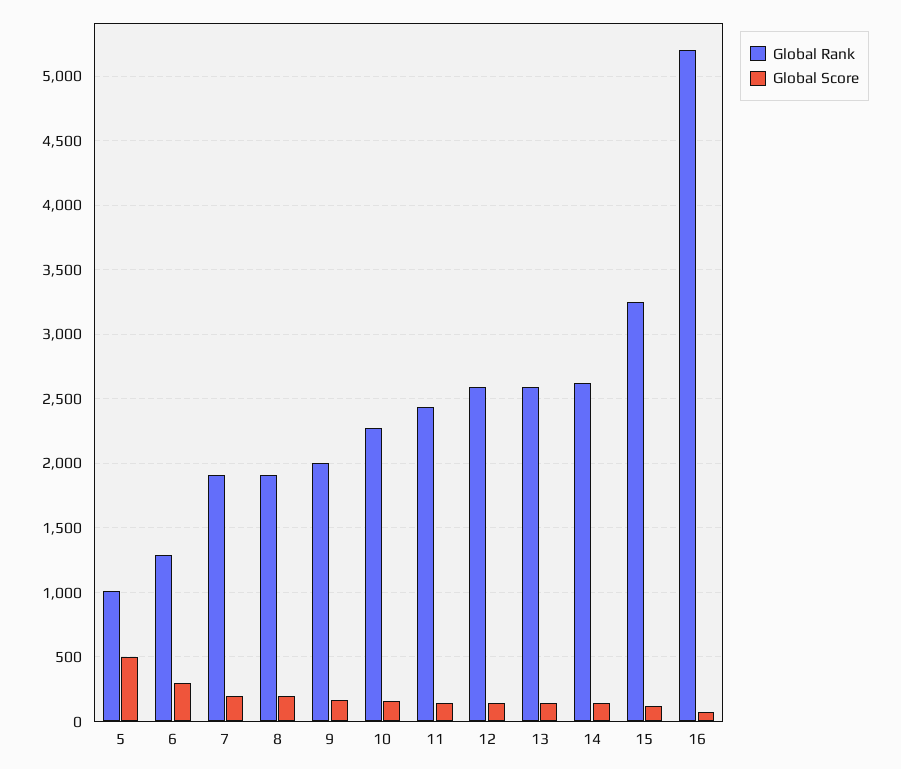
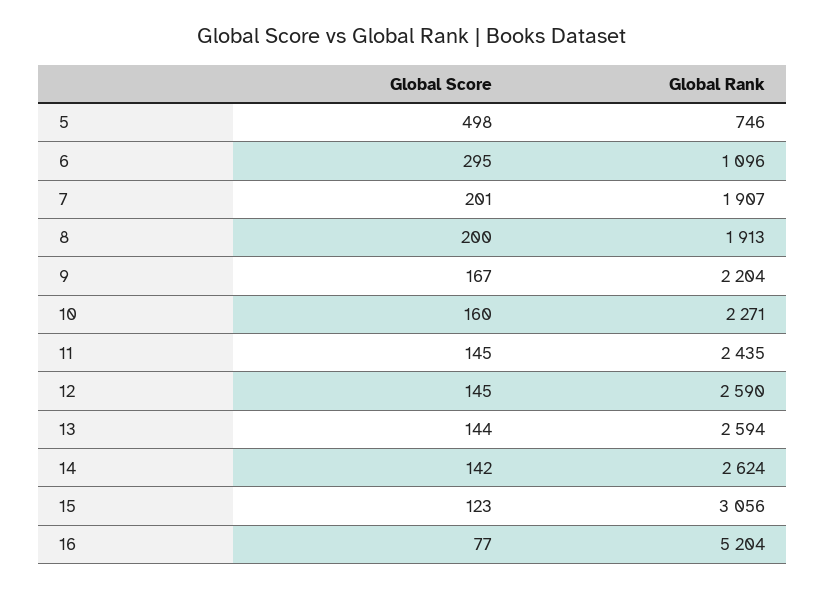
Global Rank, 5: 1000 -> 746
Global Rank, 6: 1300 -> 1096
Global Rank, 9: 2000 -> 2204
Global Rank, 15: 3250 -> 3056

